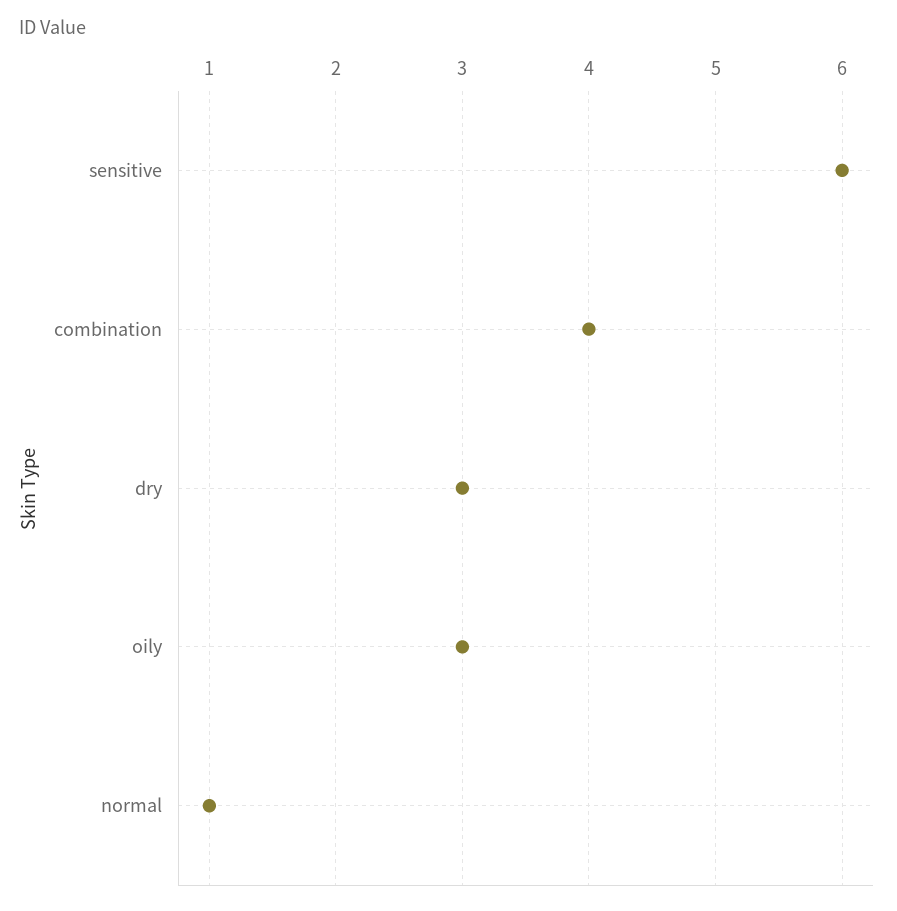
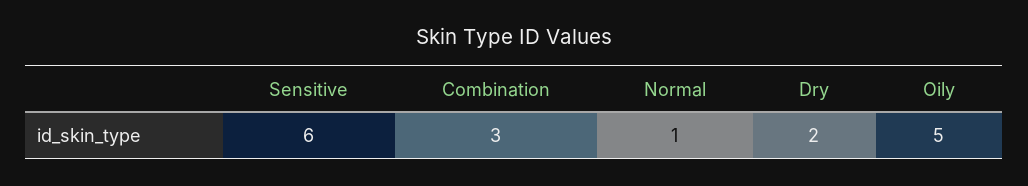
combination: 4 -> 3
dry: 3 -> 2
oily: 3 -> 5

